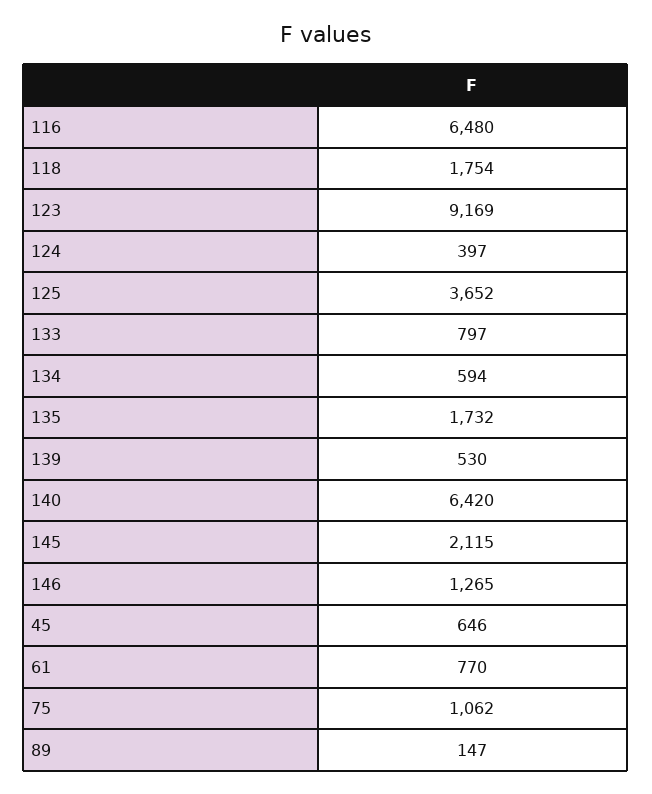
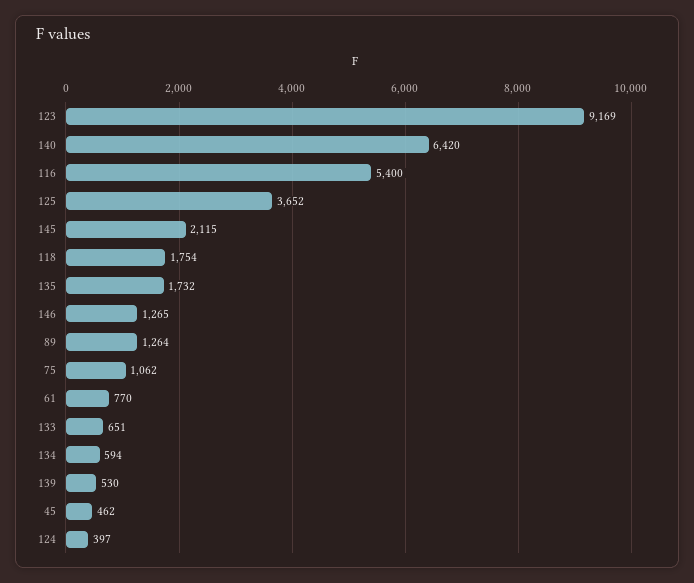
116: 6480 -> 5400
133: 797 -> 651
45: 646 -> 462
89: 147 -> 1264

